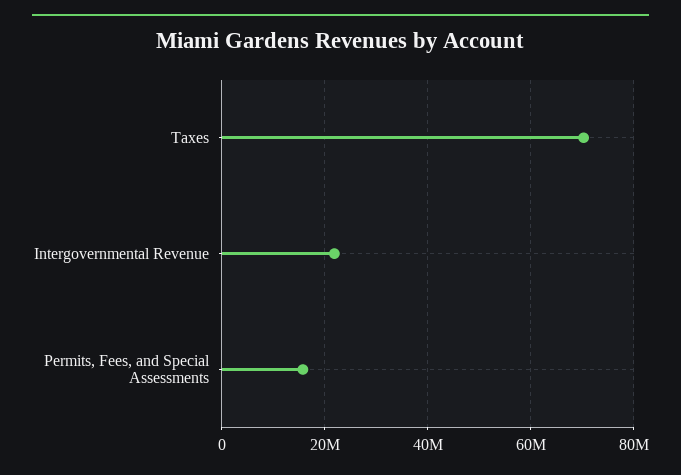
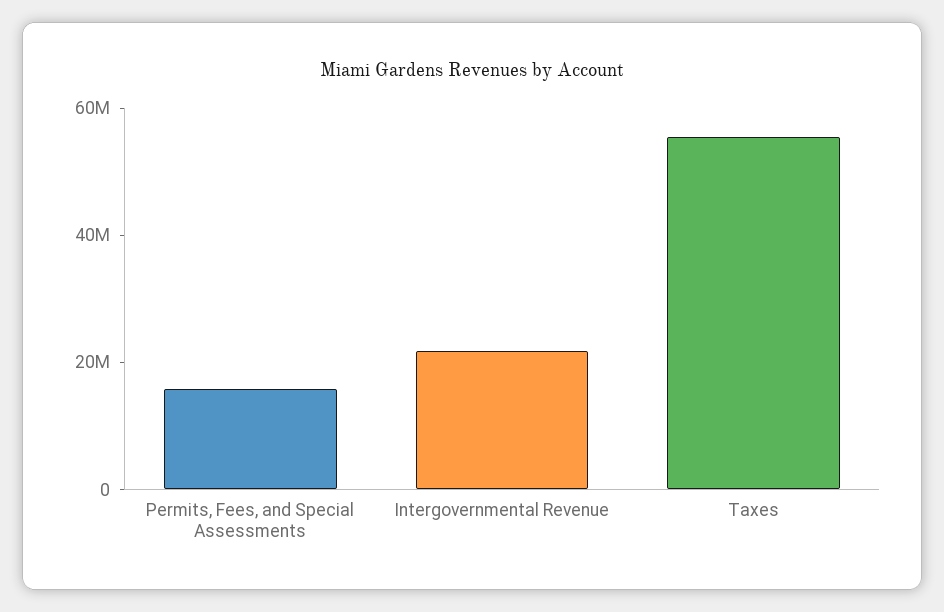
Taxes: 70000000 -> 55000000

